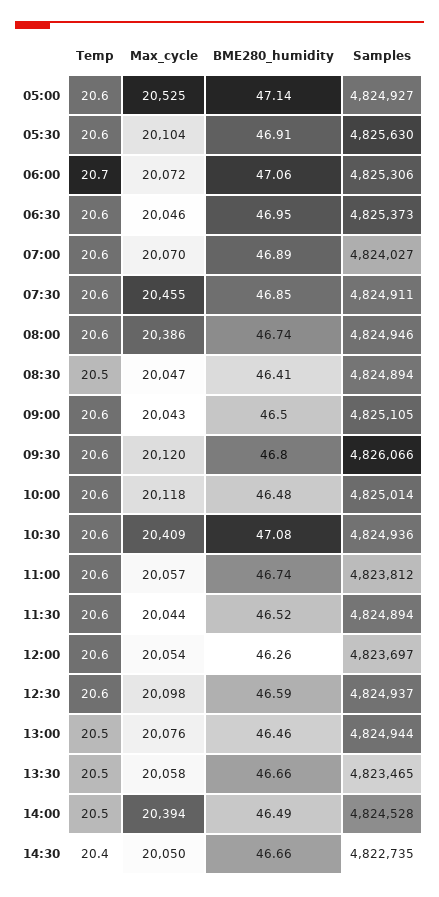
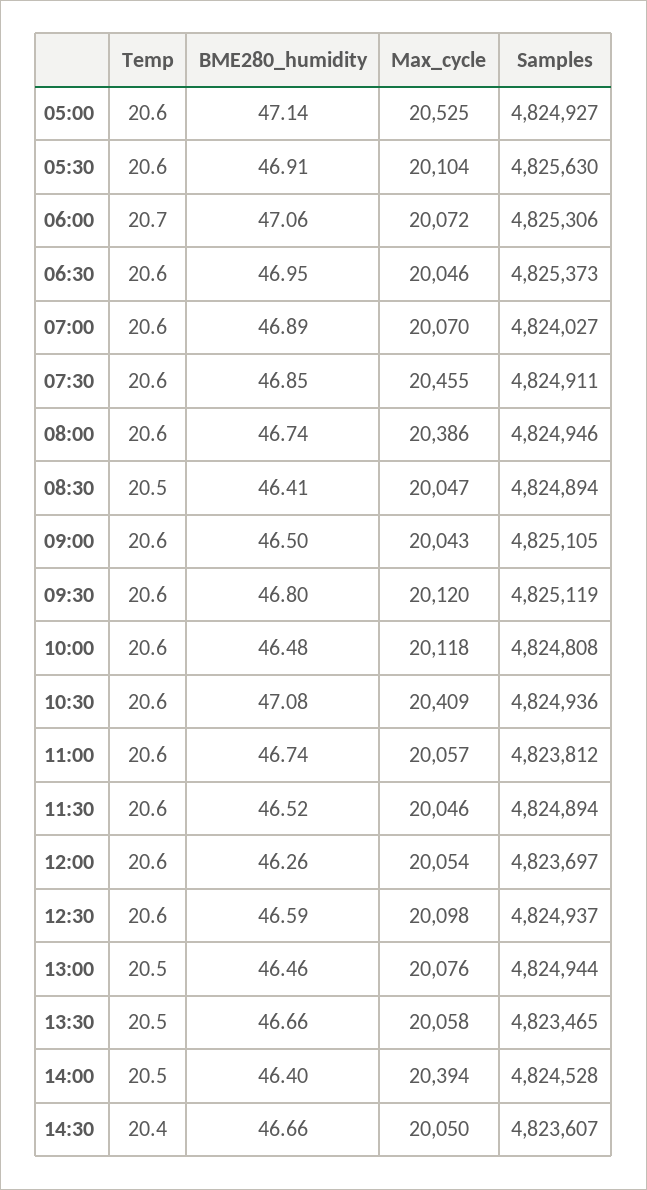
Samples, 09:30: 4826066 -> 4825119
Samples, 10:00: 4825014 -> 4824808
Max_cycle, 11:30: 20044 -> 20046
BME280_humidity, 14:00: 46.49 -> 46.4
Samples, 14:30: 4822735 -> 4823607

